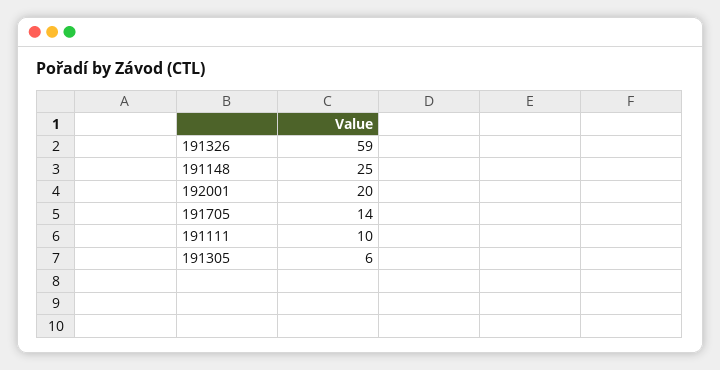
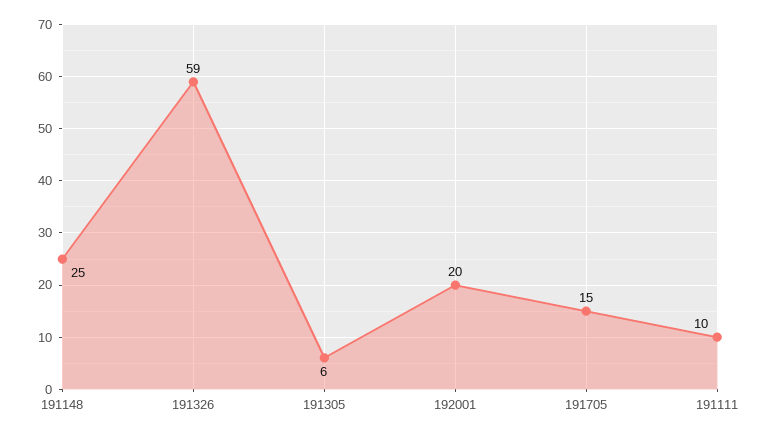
191705: 14 -> 15

